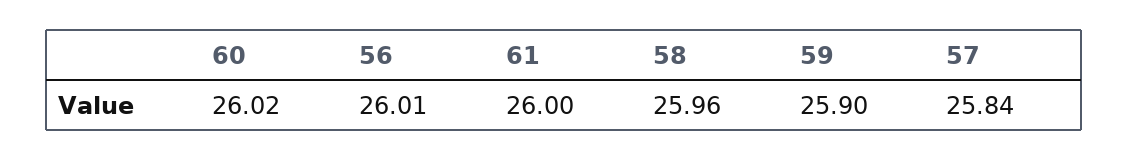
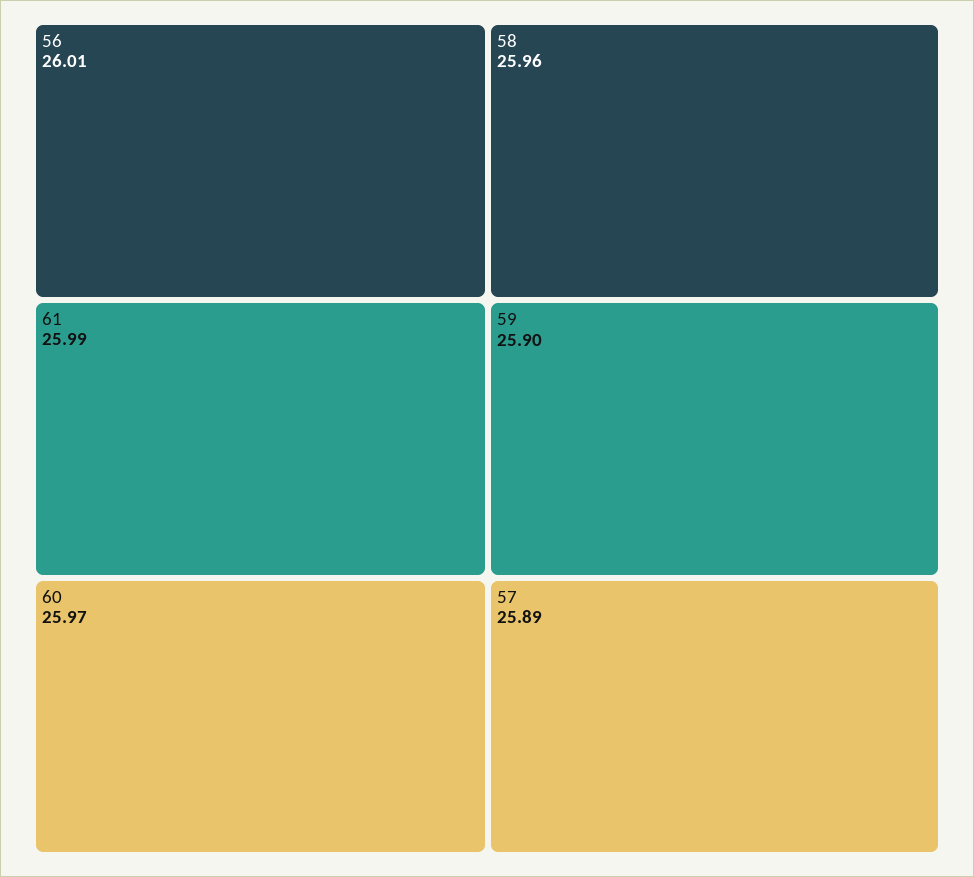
60: 26.02 -> 25.97
61: 26 -> 25.99
57: 25.84 -> 25.89

